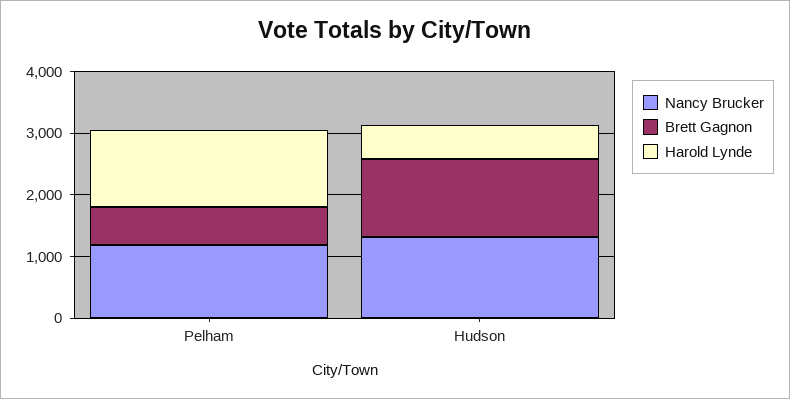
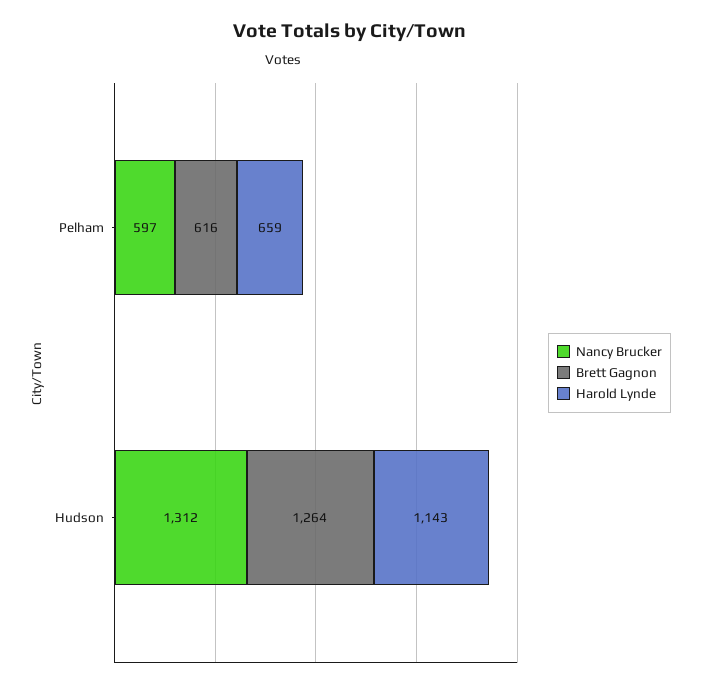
Nancy Brucker, Pelham: 1200 -> 597
Harold Lynde, Pelham: 1200 -> 659
Harold Lynde, Hudson: 600 -> 1143

